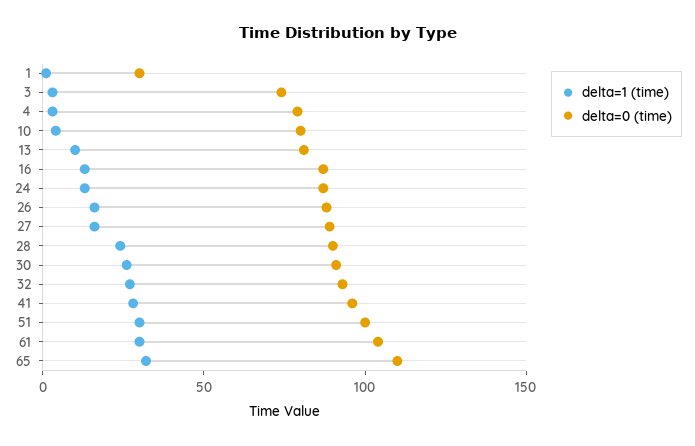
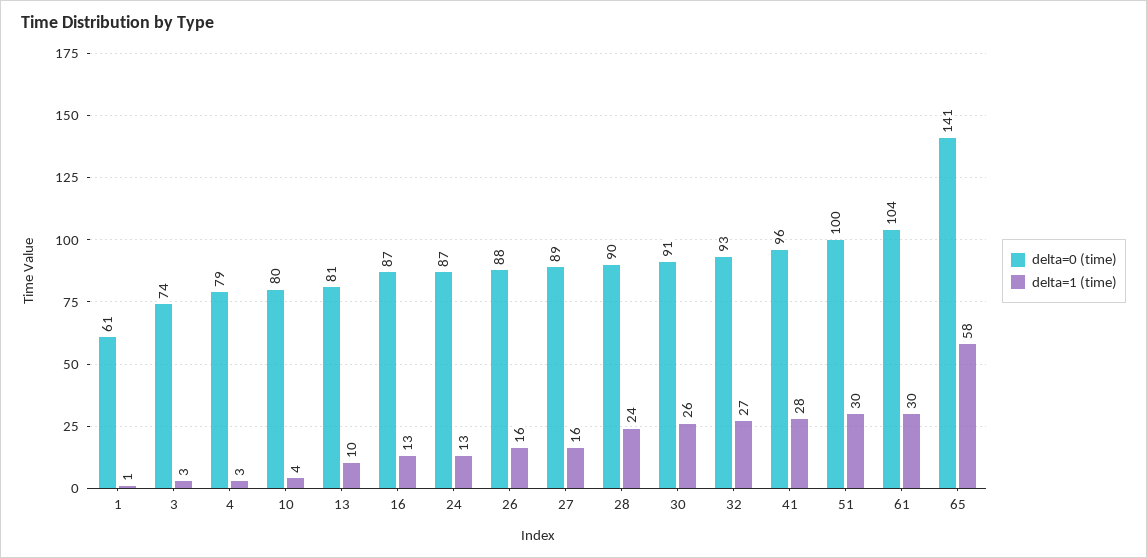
delta=0 (time), 1: 30 -> 61
delta=1 (time), 65: 30 -> 58
delta=0 (time), 65: 110 -> 141

